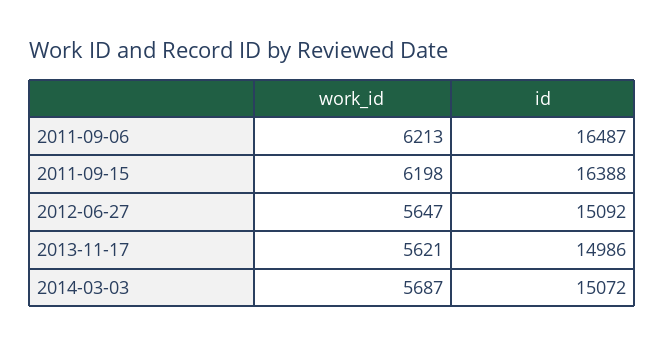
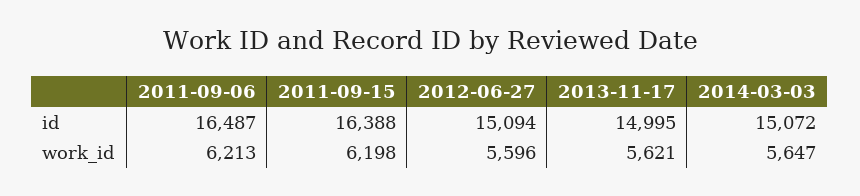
work_id, 2012-06-27: 5647 -> 5596
id, 2012-06-27: 15092 -> 15094
id, 2013-11-17: 14986 -> 14995
work_id, 2014-03-03: 5687 -> 5647

